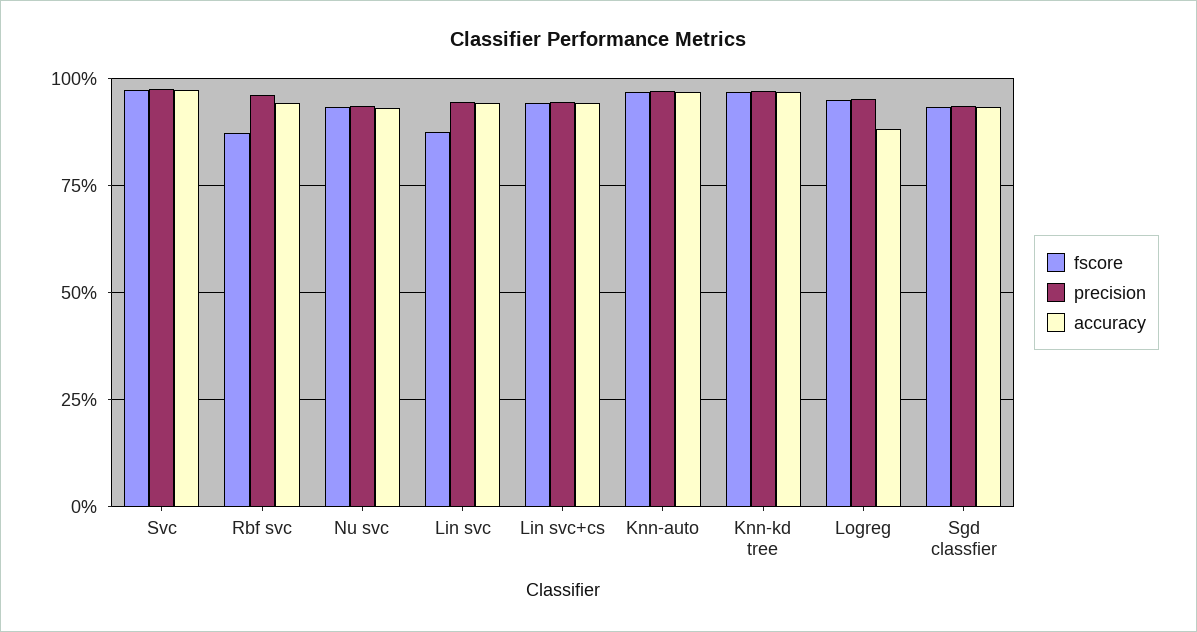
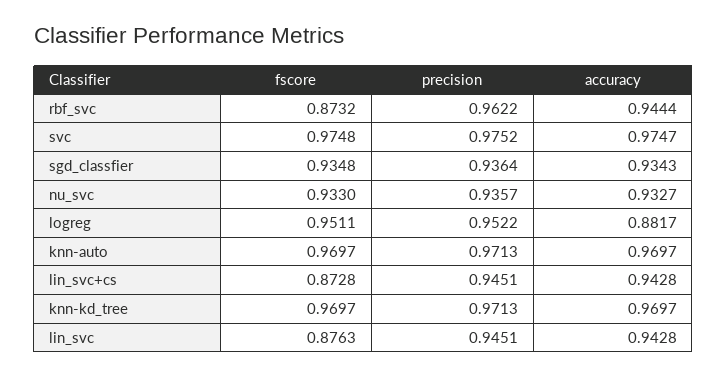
fscore, Lin svc+cs: 0.95 -> 0.8728

